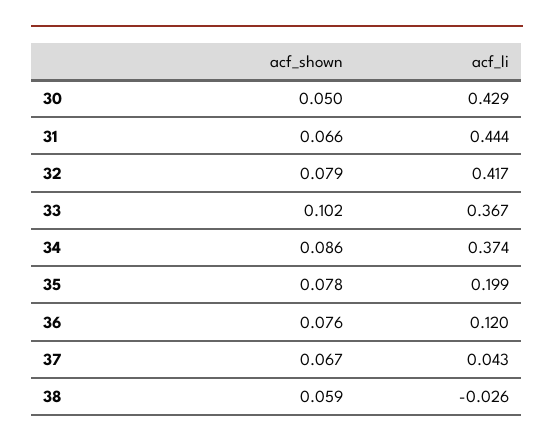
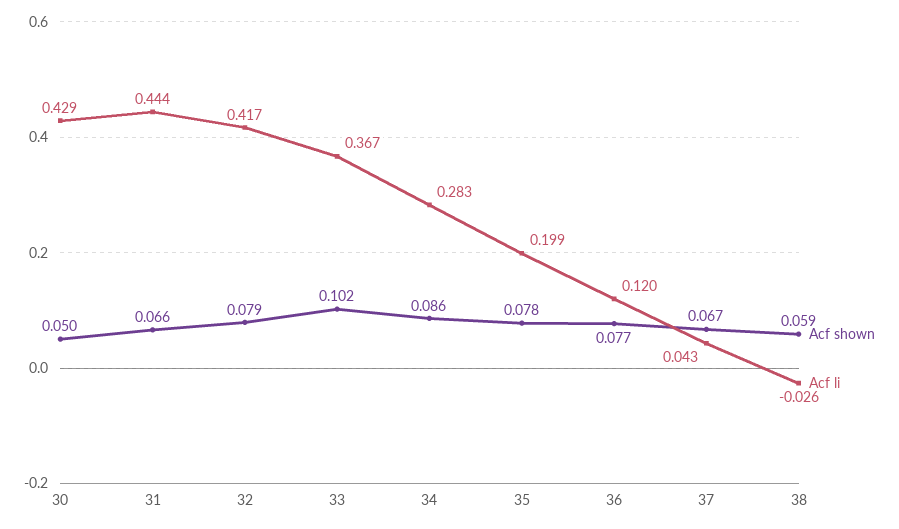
acf_li, 34: 0.374 -> 0.283
acf_shown, 36: 0.076 -> 0.077

